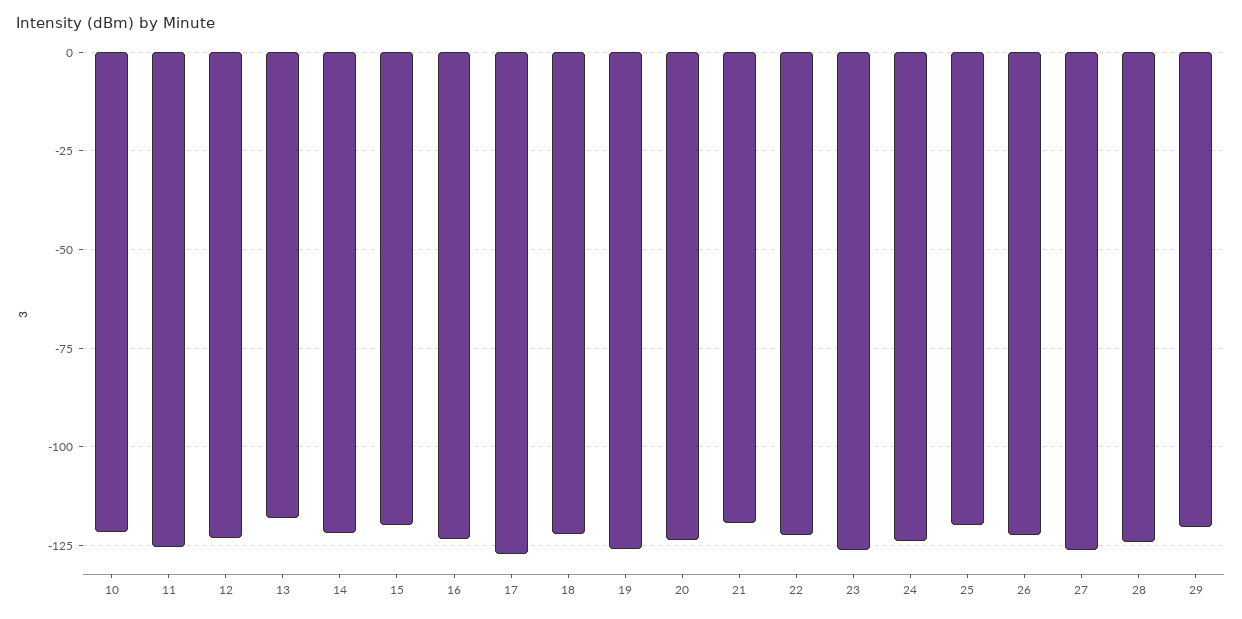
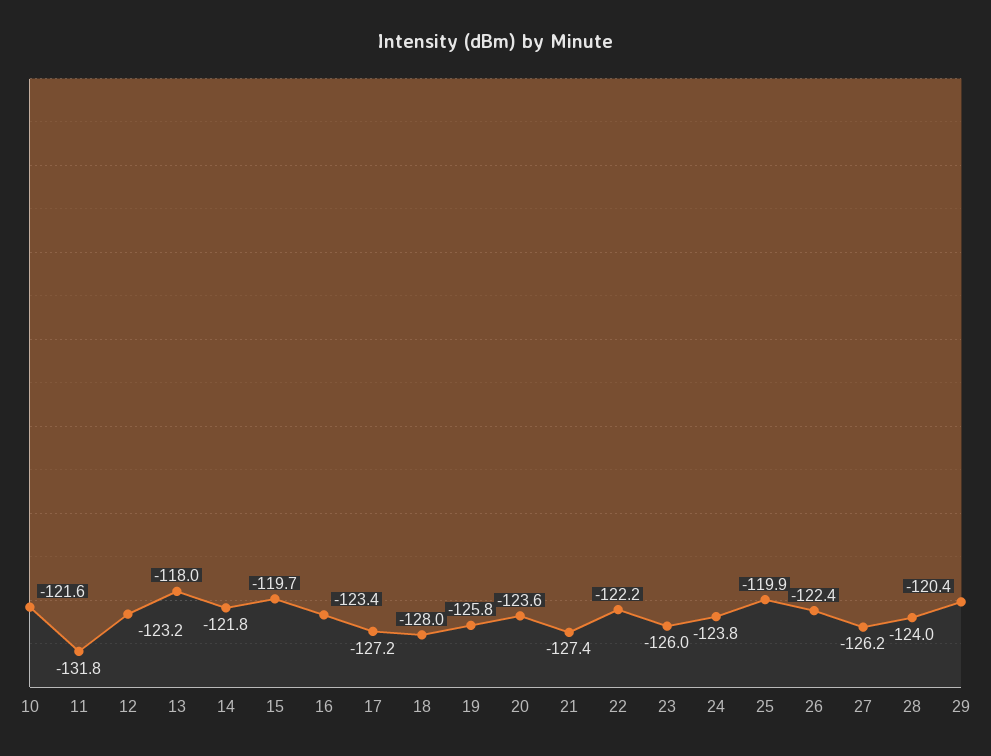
11: -125 -> -131.8
18: -122.5 -> -128
21: -120 -> -127.4

